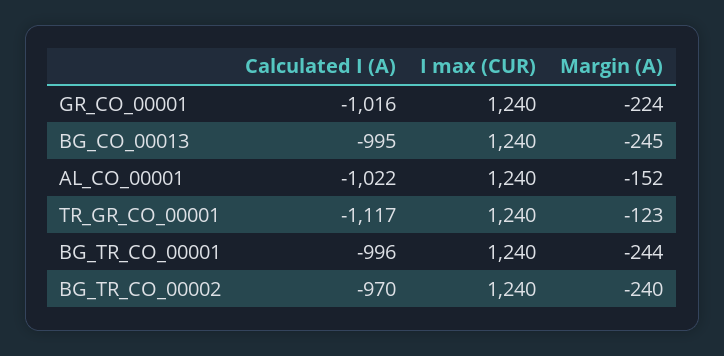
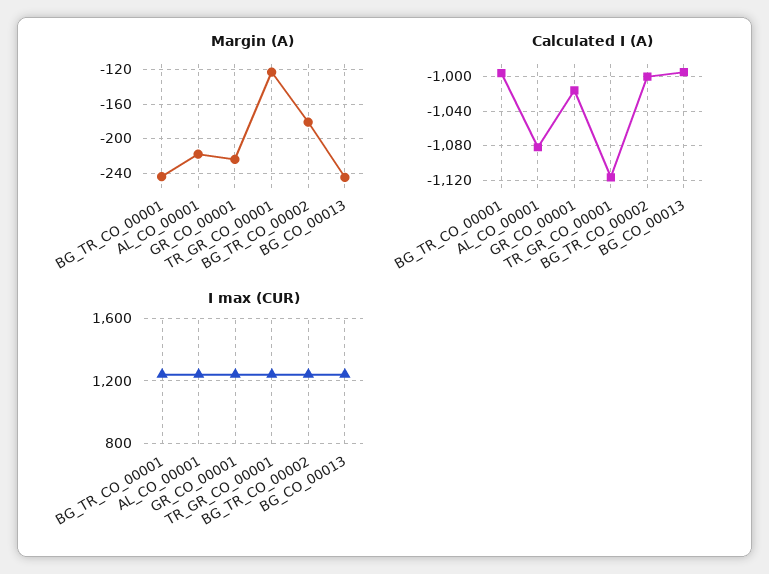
Calculated I (A), AL_CO_00001: -1022 -> -1080
Margin (A), AL_CO_00001: -152 -> -220
Calculated I (A), BG_TR_CO_00002: -970 -> -1000
Margin (A), BG_TR_CO_00002: -240 -> -180

